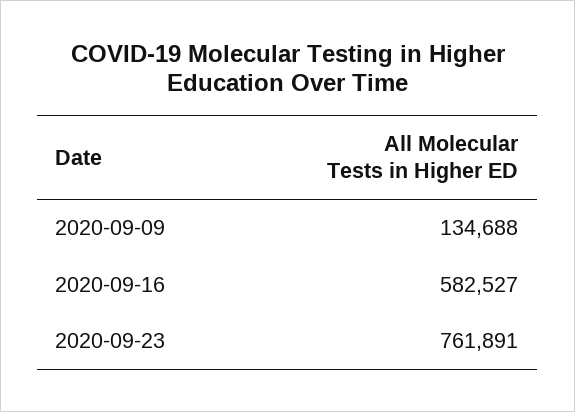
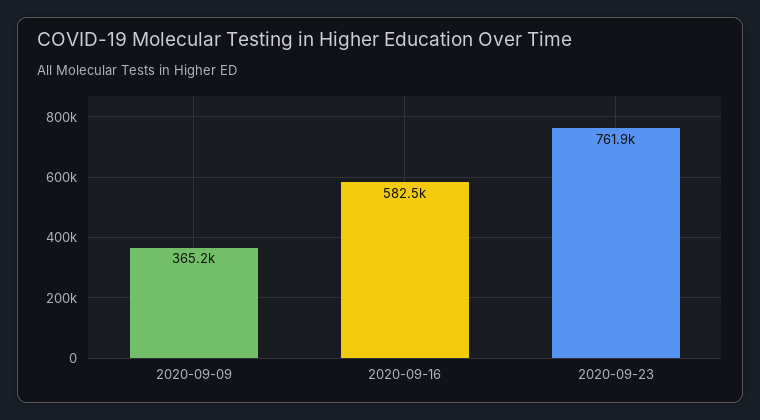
2020-09-09: 134688 -> 365200

